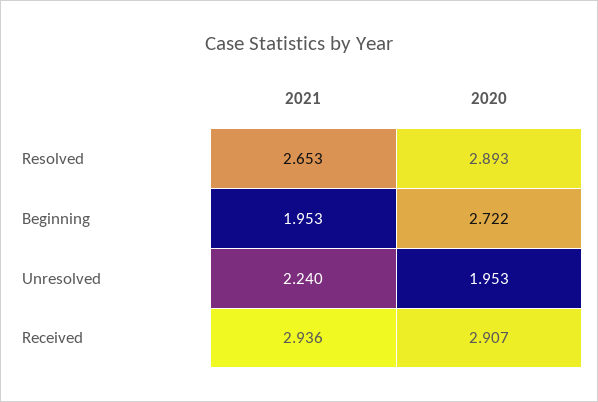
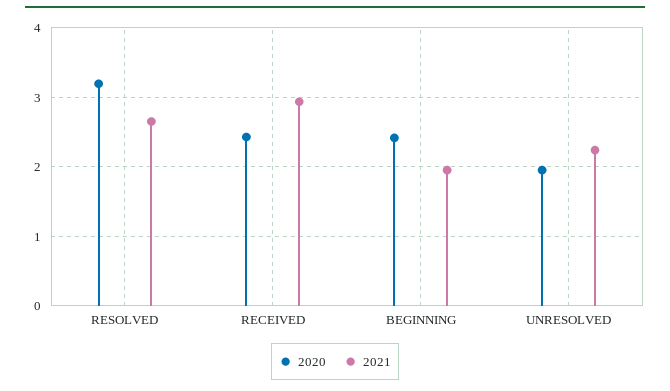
2020, Resolved: 2.893 -> 3.2
2020, Beginning: 2.722 -> 2.4
2020, Received: 2.907 -> 2.4

